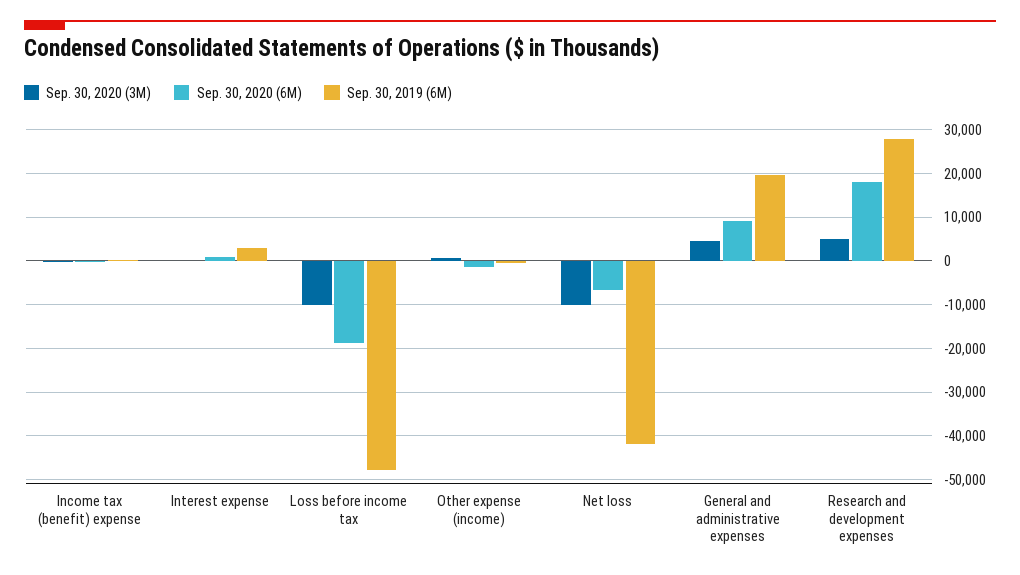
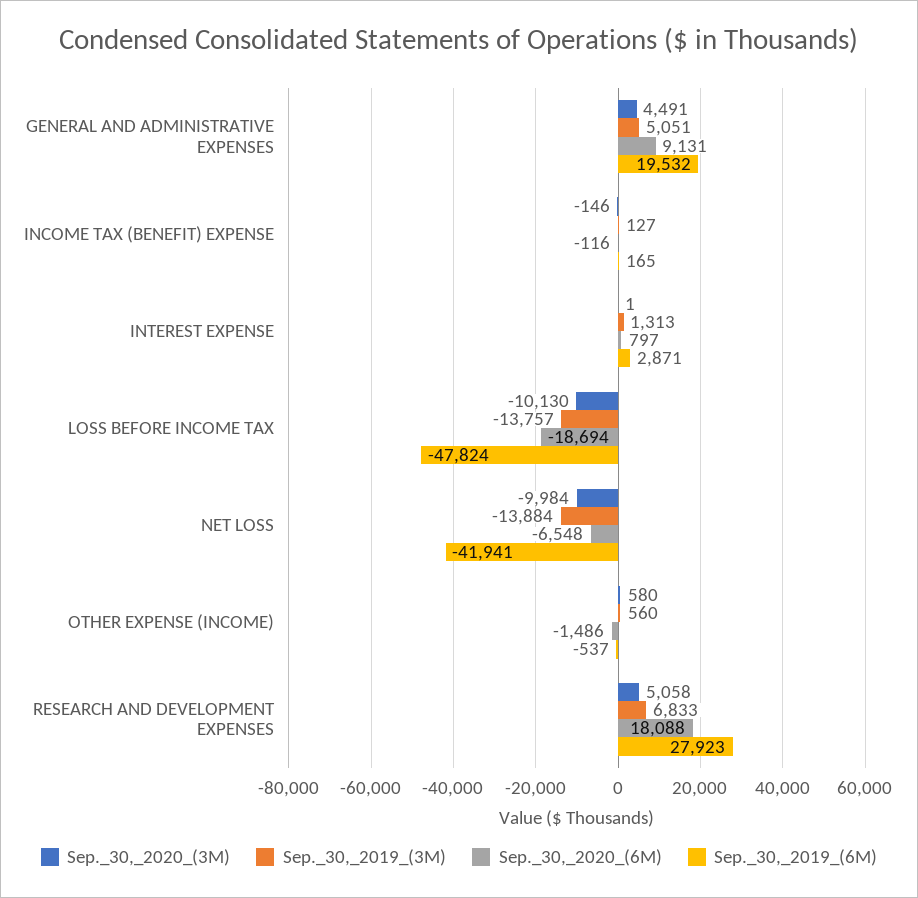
Sep._30,_2019_(3M), General and administrative expenses: none -> 5051
Sep._30,_2019_(3M), Income tax (benefit) expense: none -> 127
Sep._30,_2019_(3M), Interest expense: none -> 1313
Sep._30,_2019_(3M), Loss before income tax: none -> -13757
Sep._30,_2019_(3M), Net loss: none -> -13884
Sep._30,_2019_(3M), Other expense (income): none -> 560
Sep._30,_2019_(3M), Research and development expenses: none -> 6833

